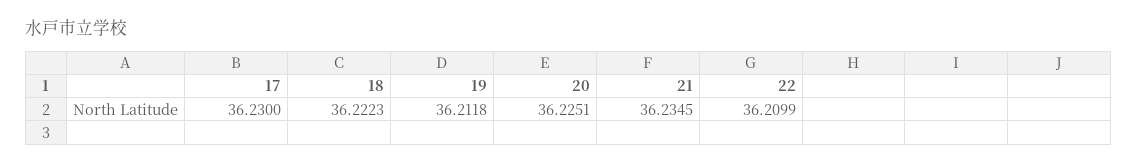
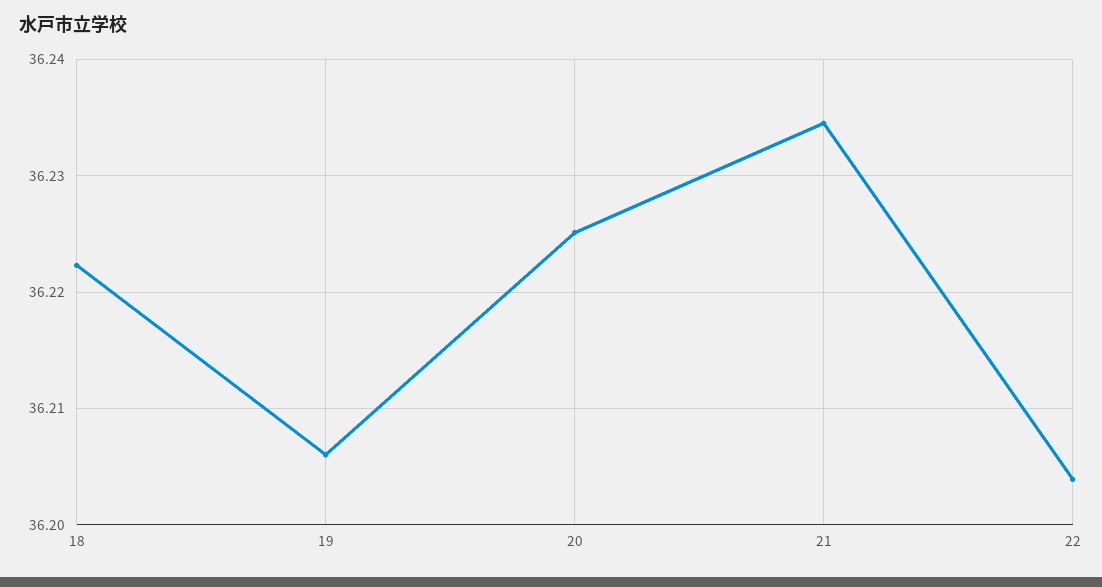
17: 36.23 -> none
19: 36.2118 -> 36.206
22: 36.2099 -> 36.204

